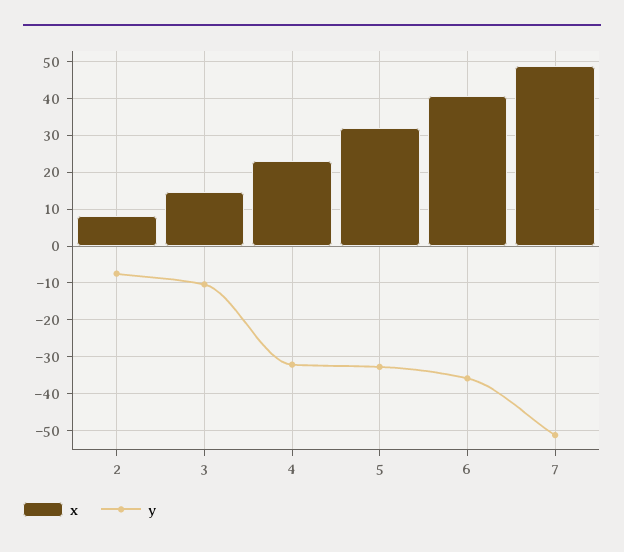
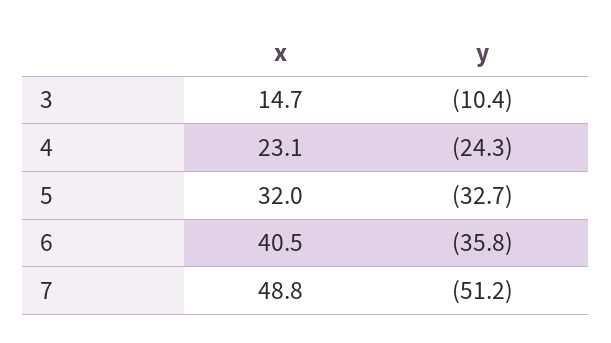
x, 2: 8 -> none
y, 2: -8 -> none
y, 4: -32 -> -24.3

